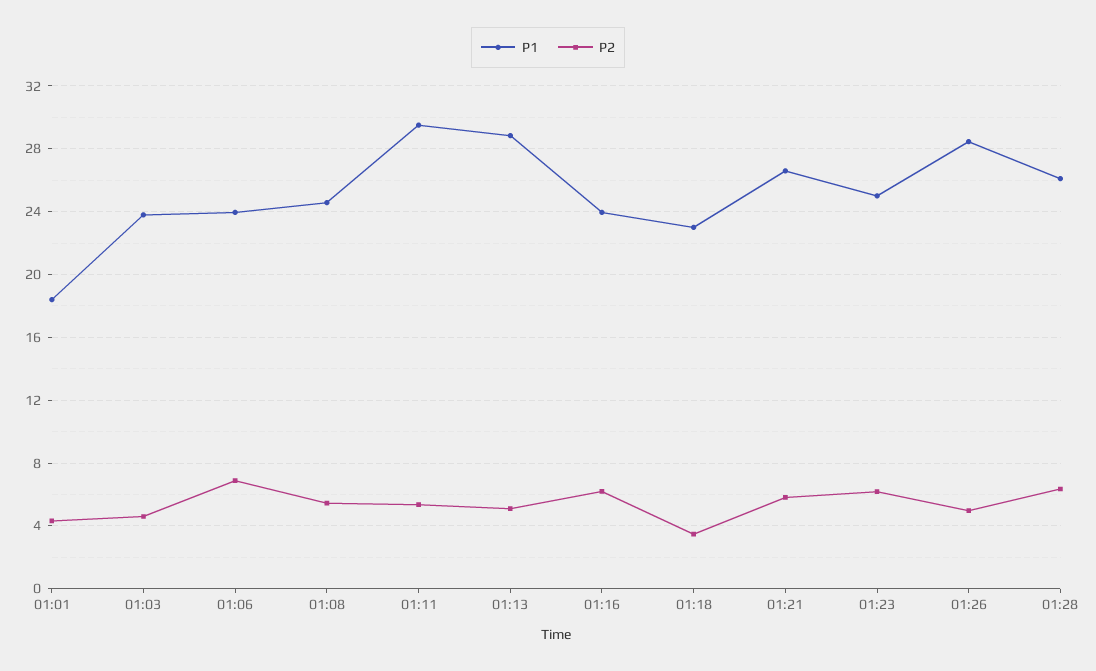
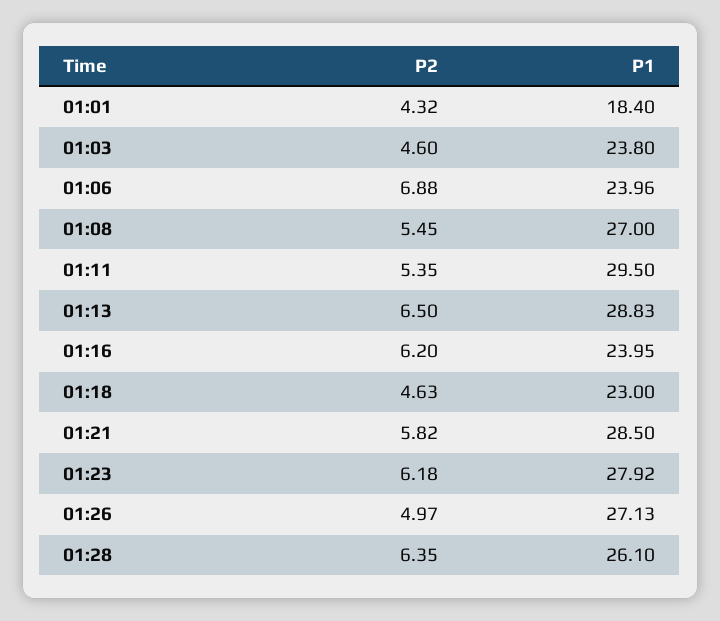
P1, 01:08: 24.5 -> 27
P2, 01:13: 5 -> 6.5
P2, 01:18: 3.5 -> 4.63
P1, 01:21: 26.5 -> 28.5
P1, 01:23: 25 -> 27.92
P1, 01:26: 28.5 -> 27.13

